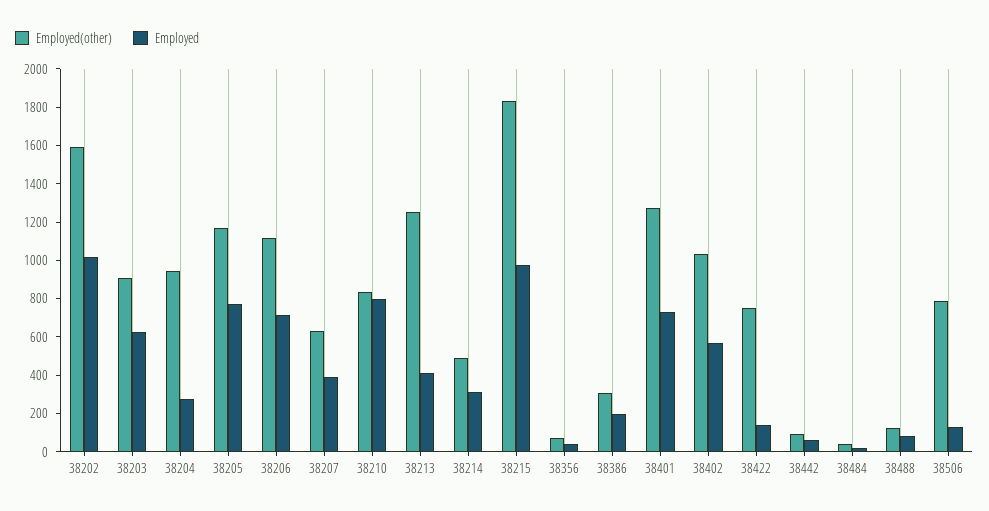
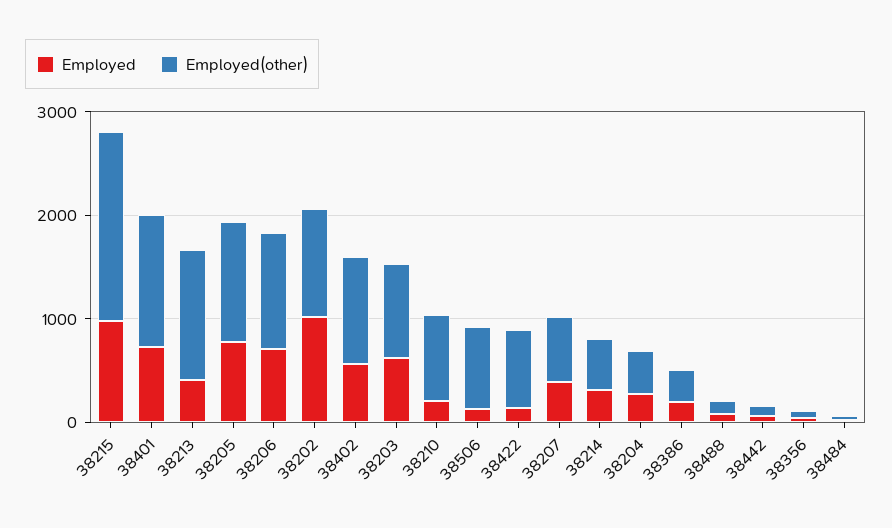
Employed(other), 38202: 1600 -> 1000
Employed(other), 38204: 950 -> 400
Employed, 38210: 800 -> 200

